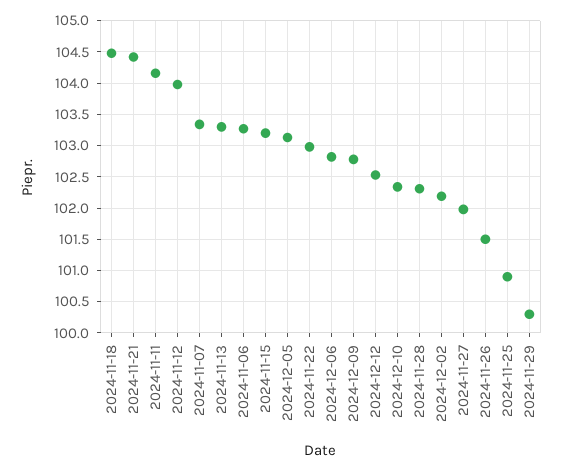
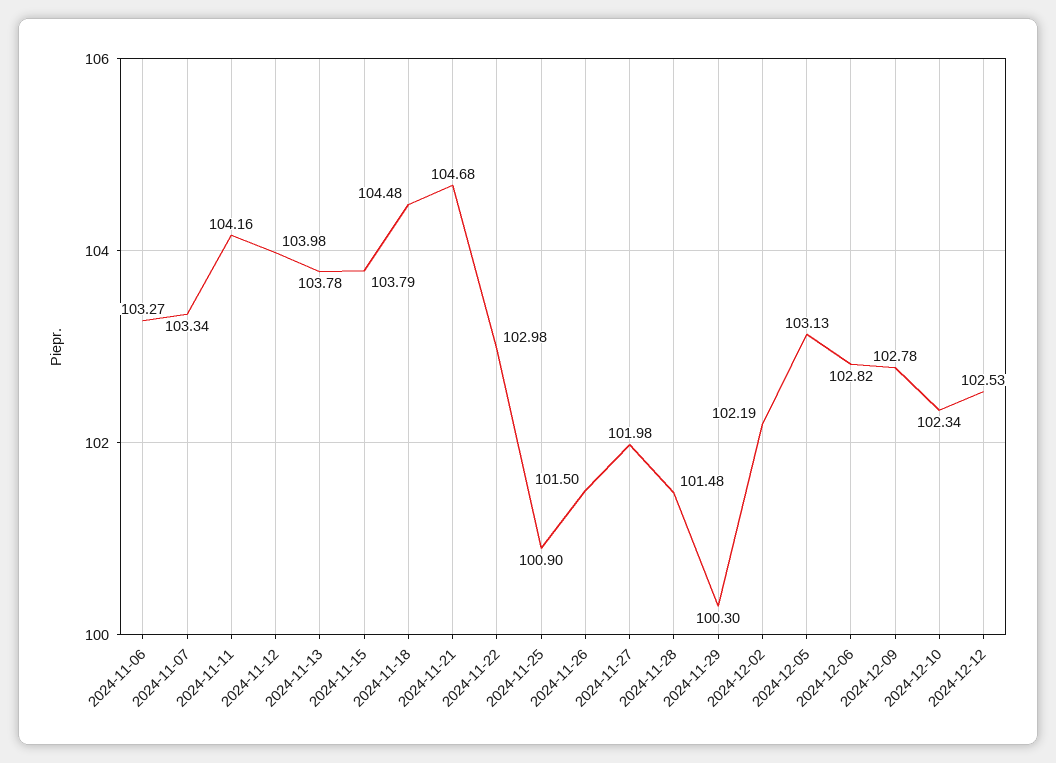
2024-11-21: 104.4 -> 104.68
2024-11-13: 103.3 -> 103.78
2024-11-15: 103.2 -> 103.79
2024-11-28: 102.3 -> 101.48

